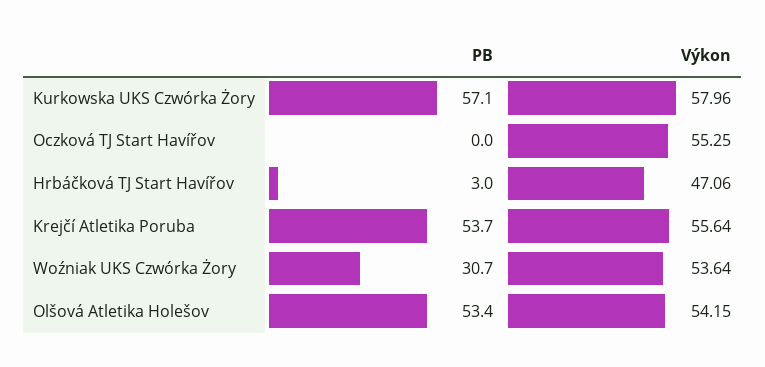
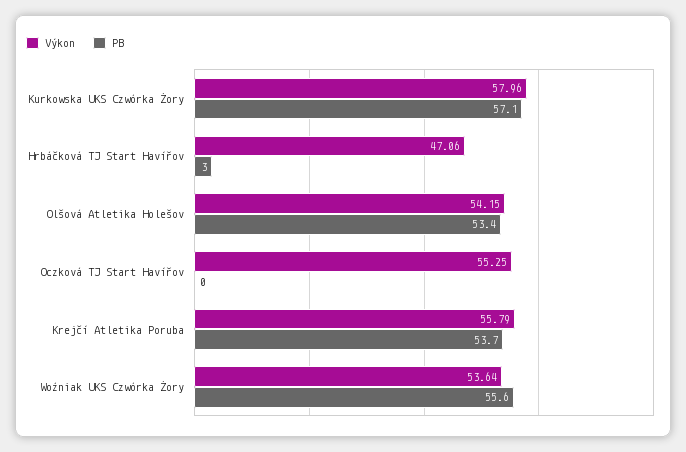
Výkon, Krejčí Atletika Poruba: 55.64 -> 55.79
PB, Woźniak UKS Czwórka Żory: 30.7 -> 55.6

